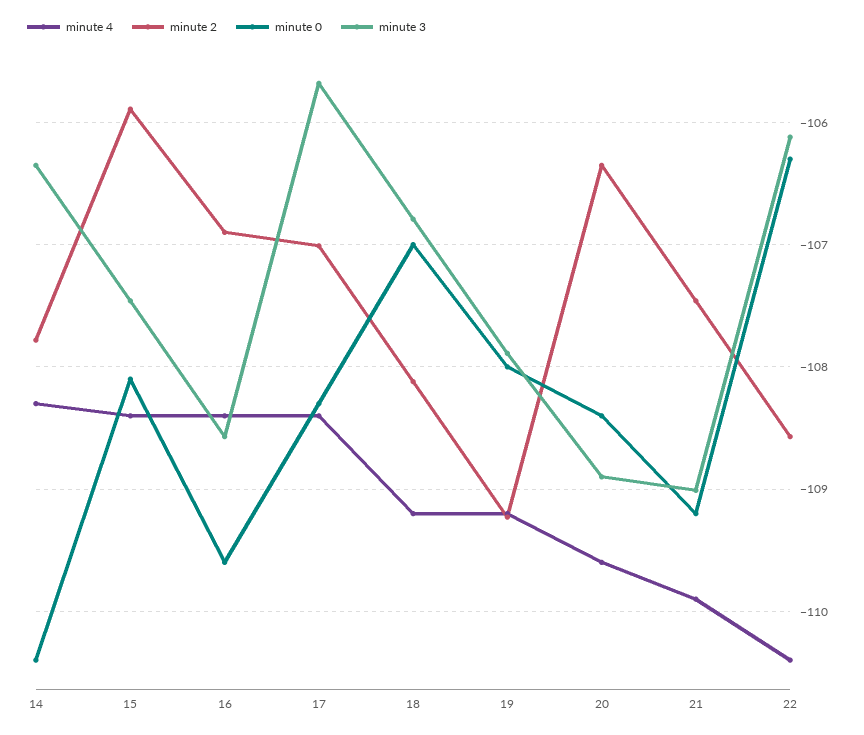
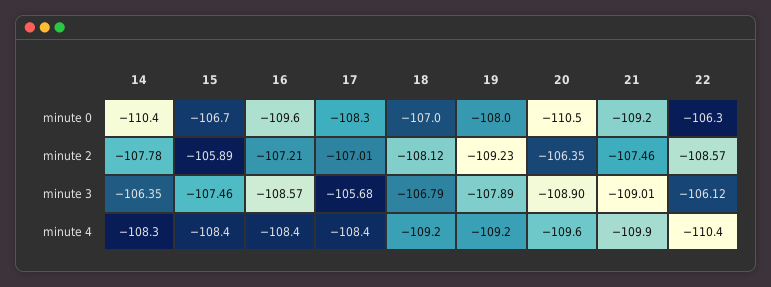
minute 0, 15: -108.1 -> -106.7
minute 2, 16: -106.9 -> -107.21
minute 0, 20: -108.4 -> -110.5

